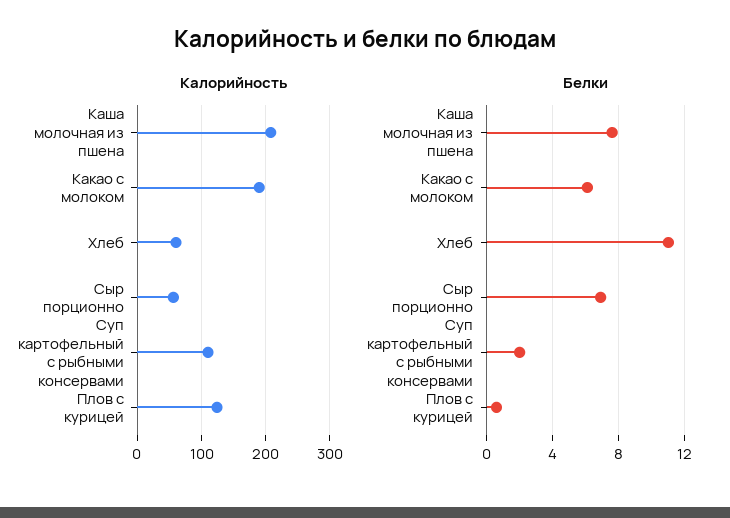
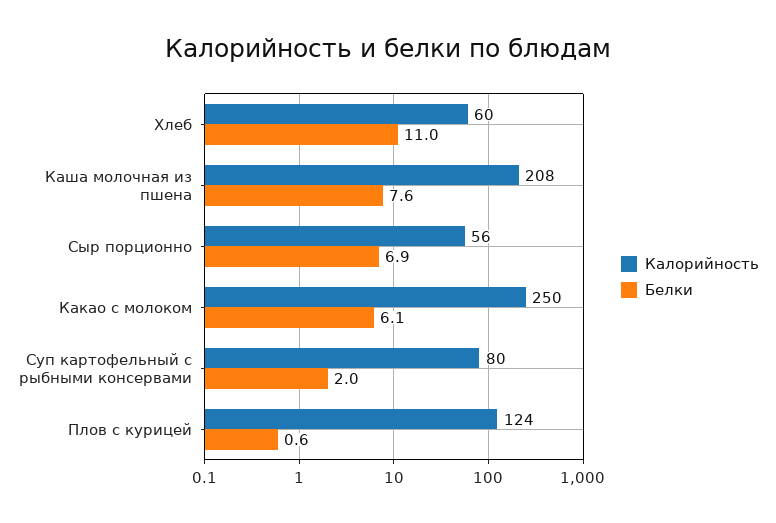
Калорийность, Какао с молоком: 190 -> 250
Калорийность, Суп картофельный с рыбными консервами: 110 -> 80

